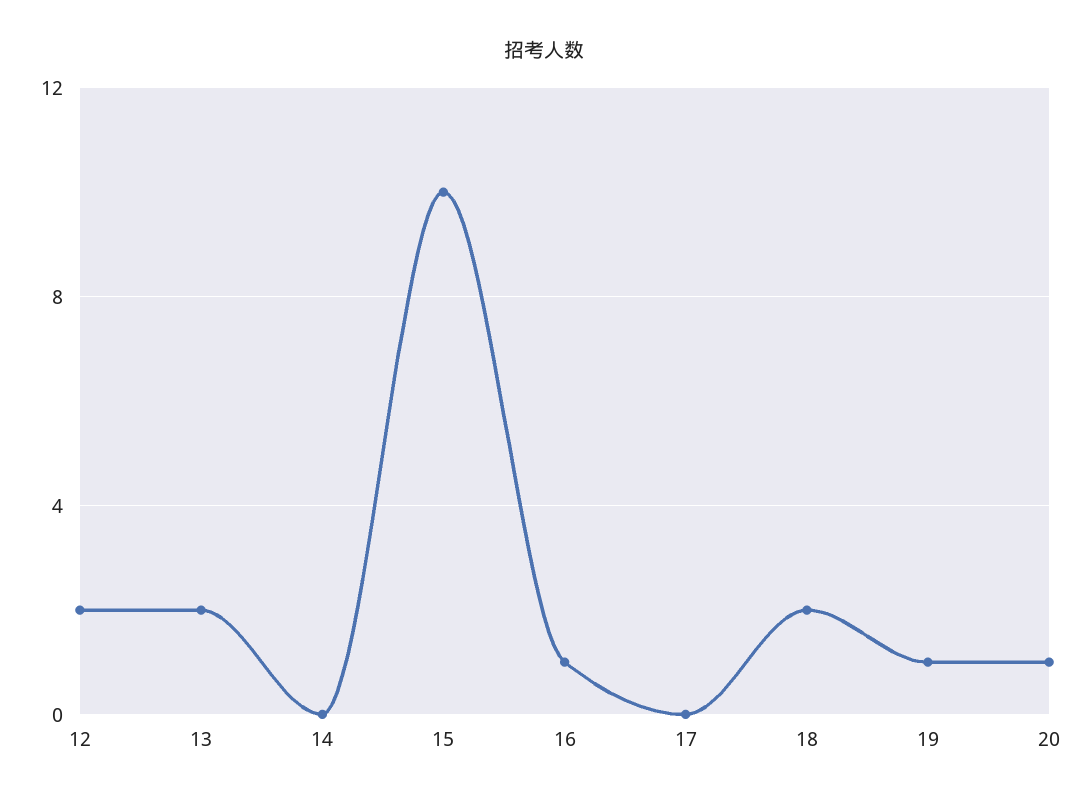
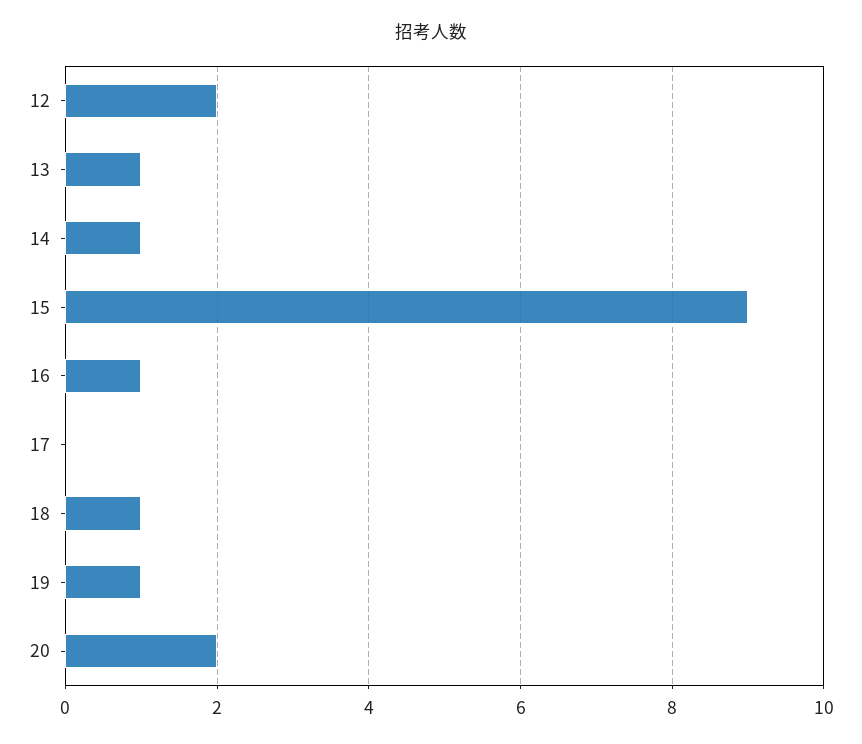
13: 2 -> 1
14: 0 -> 1
15: 10 -> 9
18: 2 -> 1
20: 1 -> 2

